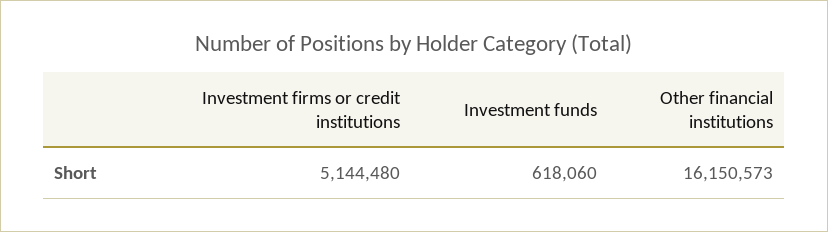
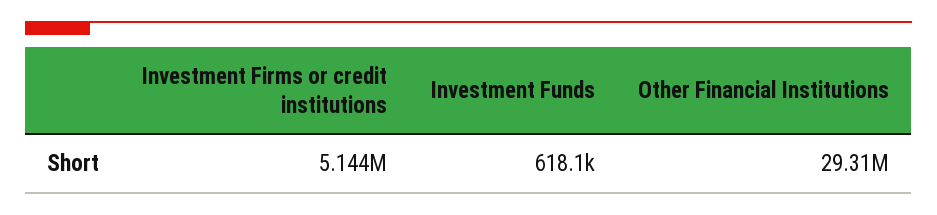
Other financial institutions: 16150573 -> 29310000

